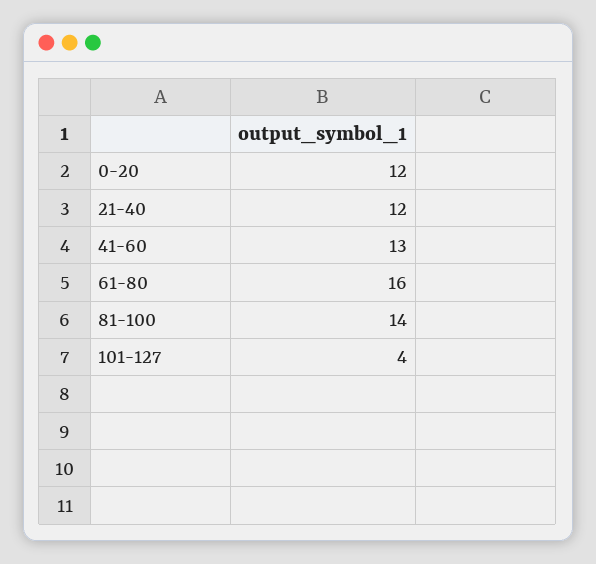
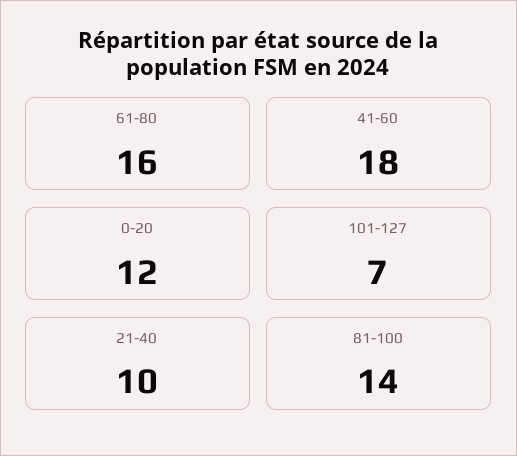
21-40: 12 -> 10
41-60: 13 -> 18
101-127: 4 -> 7

